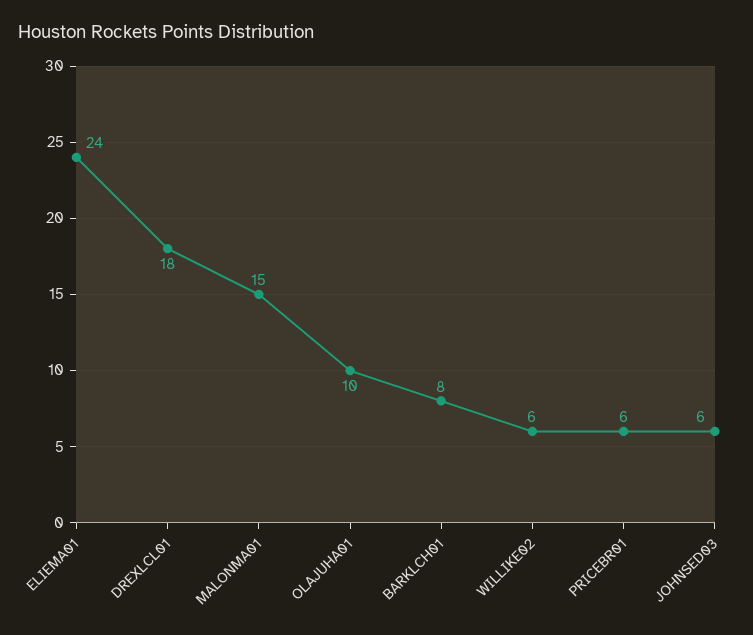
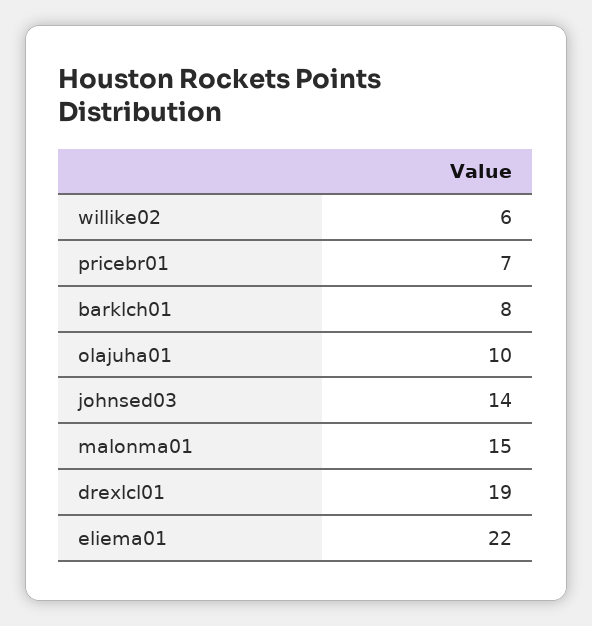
ELIEMA01: 24 -> 22
DREXLCL01: 18 -> 19
PRICEBR01: 6 -> 7
JOHNSED03: 6 -> 14

